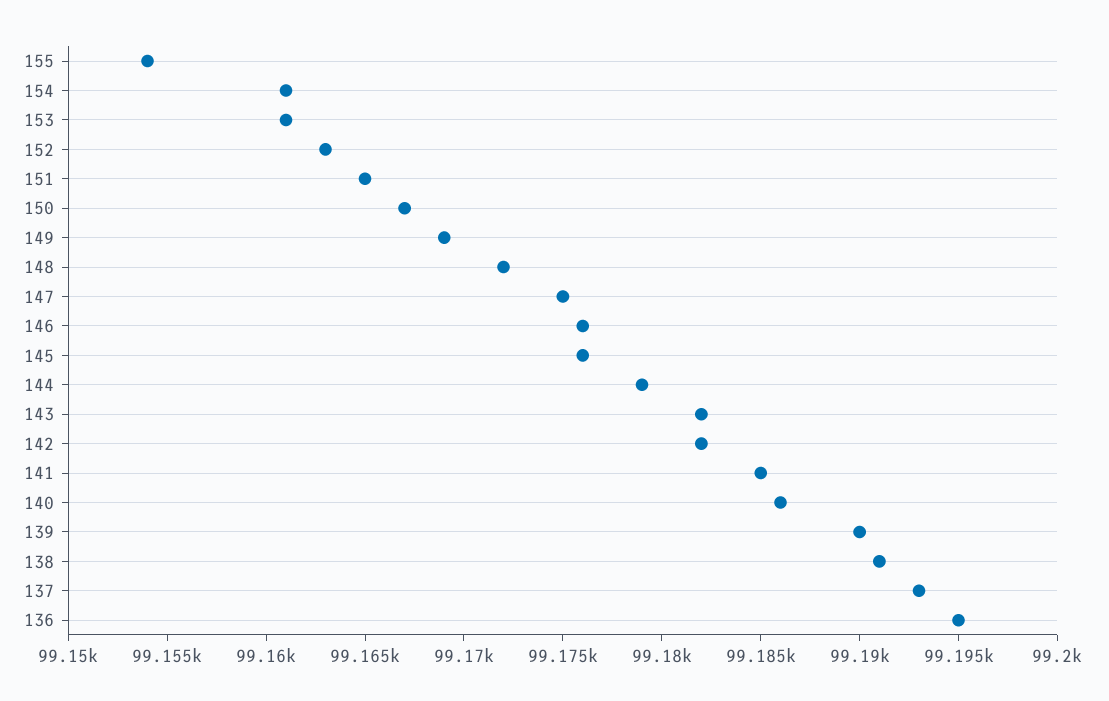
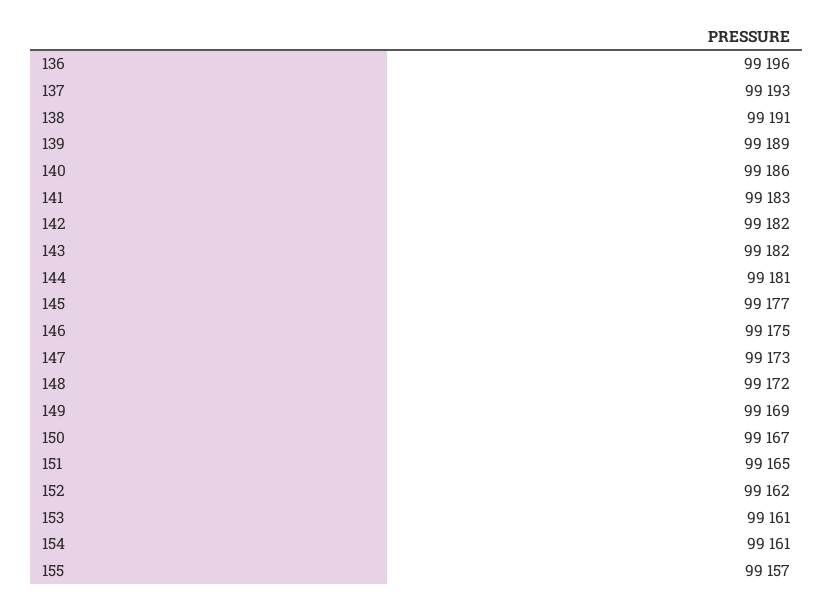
155: 99154 -> 99157
152: 99163 -> 99162
147: 99175 -> 99173
146: 99176 -> 99175
145: 99176 -> 99177
144: 99179 -> 99181
141: 99185 -> 99183
139: 99190 -> 99189
136: 99195 -> 99196

